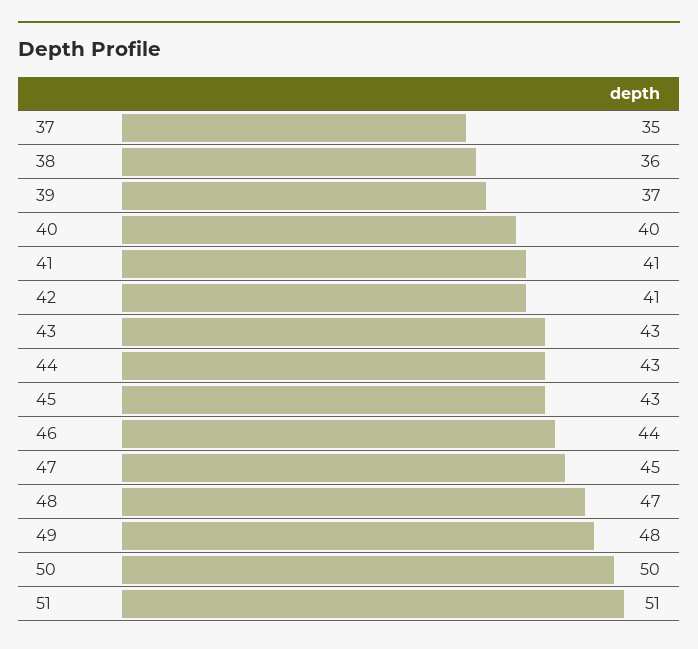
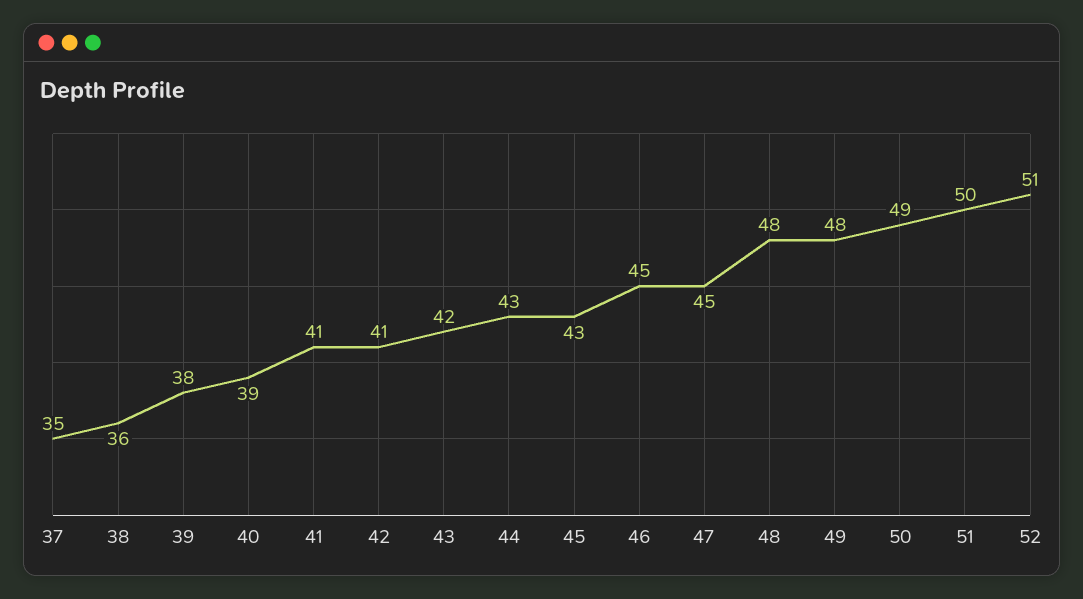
39: 37 -> 38
40: 40 -> 39
43: 43 -> 42
46: 44 -> 45
48: 47 -> 48
50: 50 -> 49
51: 51 -> 50
52: none -> 51

